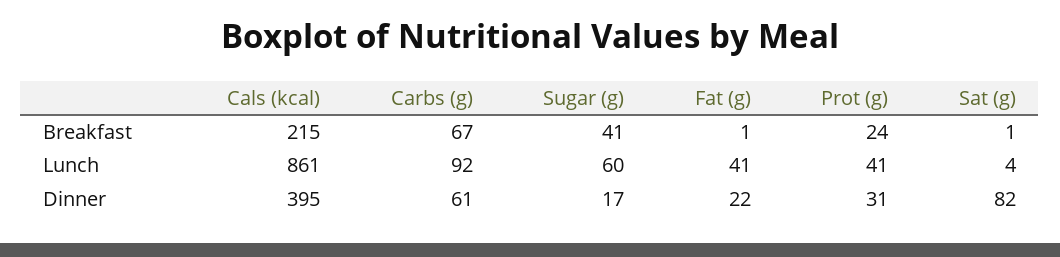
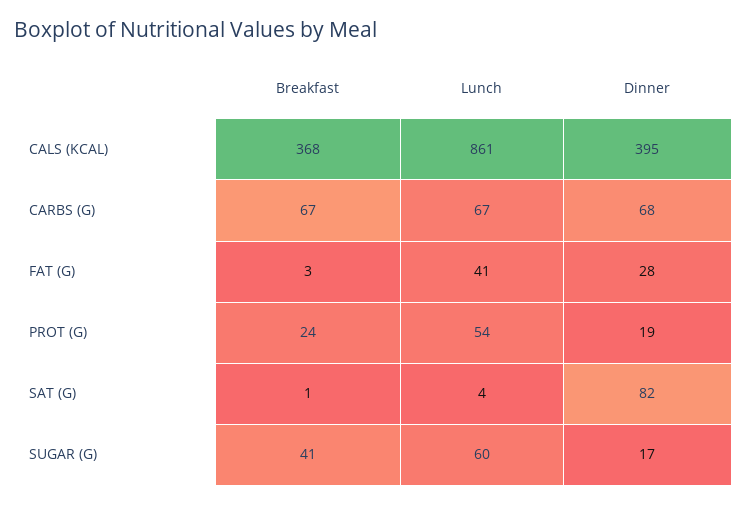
Cals (kcal), Breakfast: 215 -> 368
Fat (g), Breakfast: 1 -> 3
Carbs (g), Lunch: 92 -> 67
Prot (g), Lunch: 41 -> 54
Carbs (g), Dinner: 61 -> 68
Fat (g), Dinner: 22 -> 28
Prot (g), Dinner: 31 -> 19

